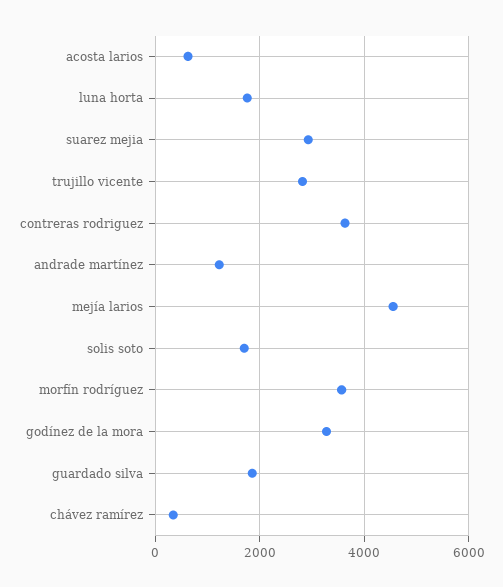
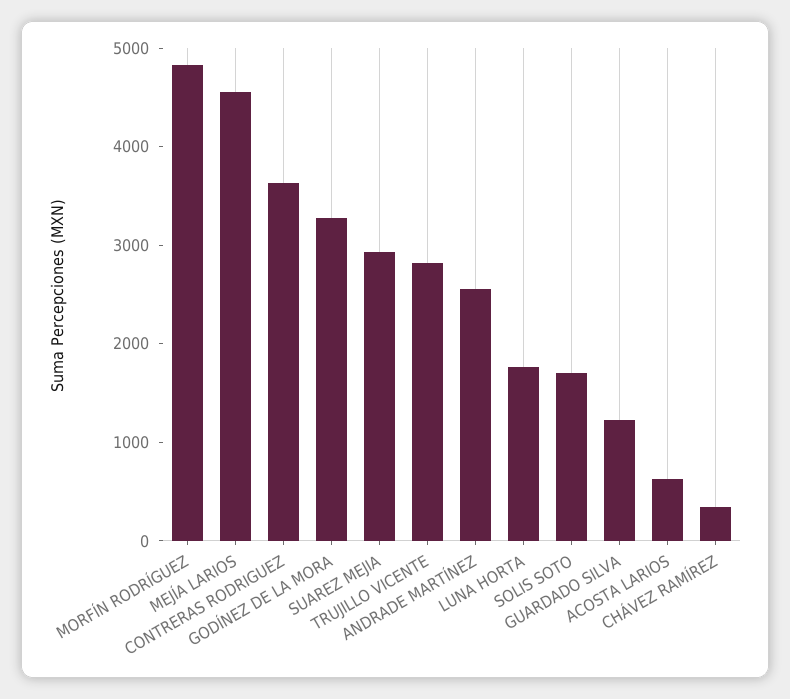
andrade martínez: 1200 -> 2600
morfín rodríguez: 3600 -> 4800
guardado silva: 1800 -> 1200

